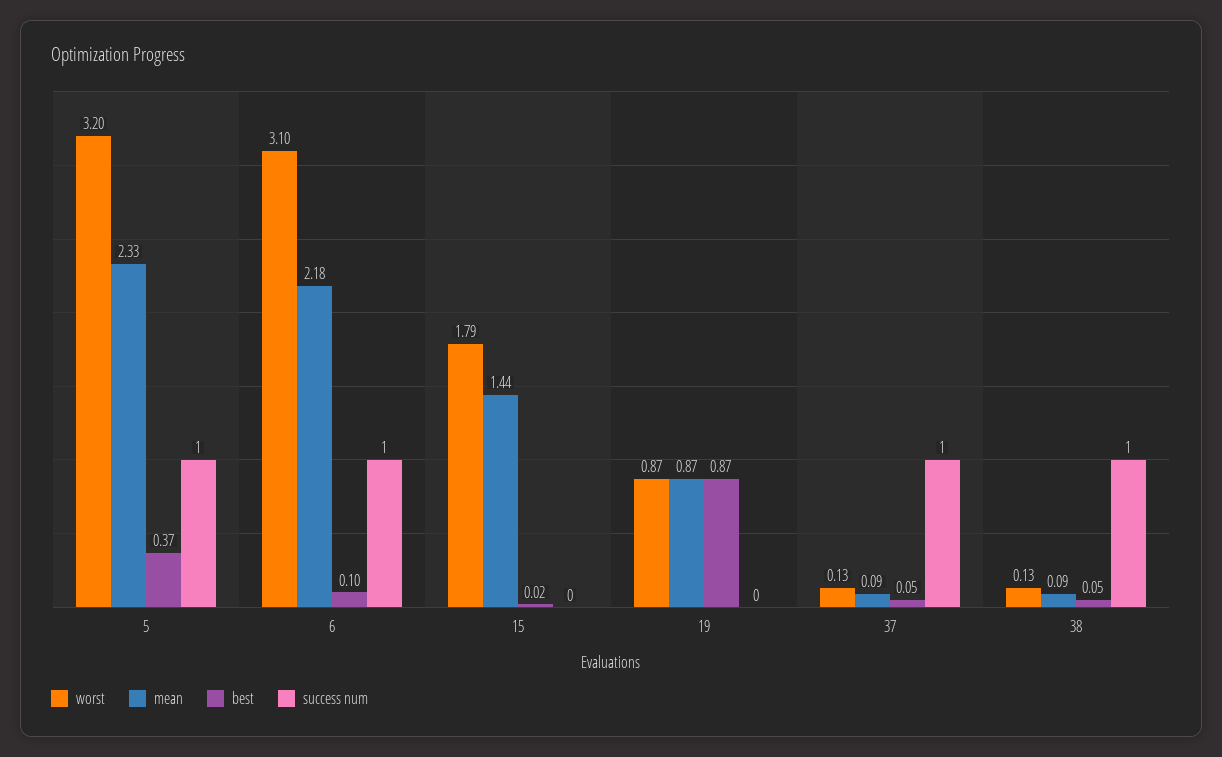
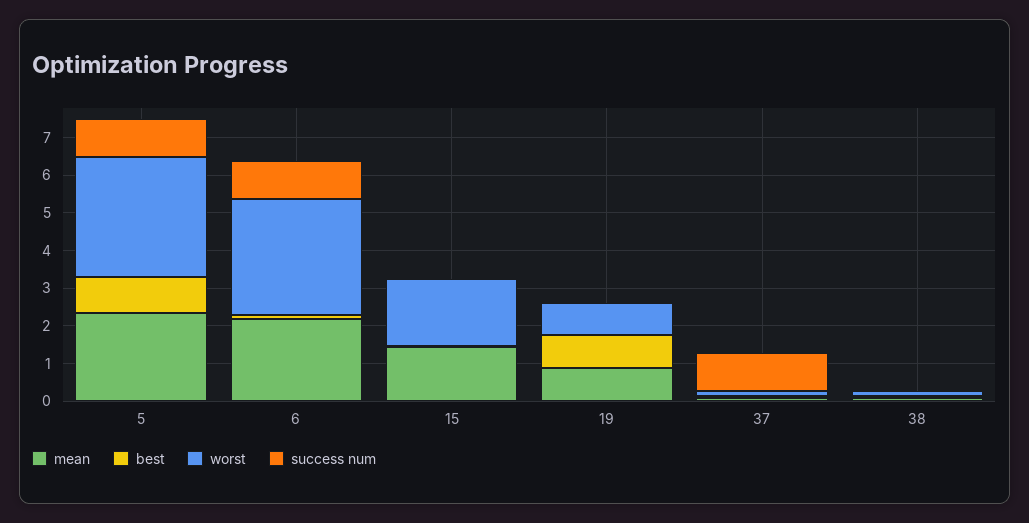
best, 5: 0.37 -> 1
success num, 38: 1 -> 0

